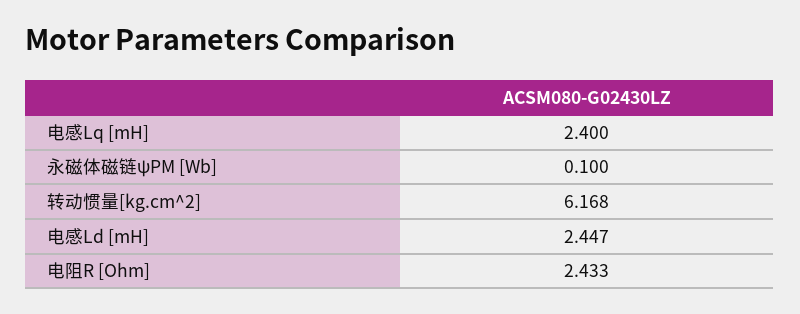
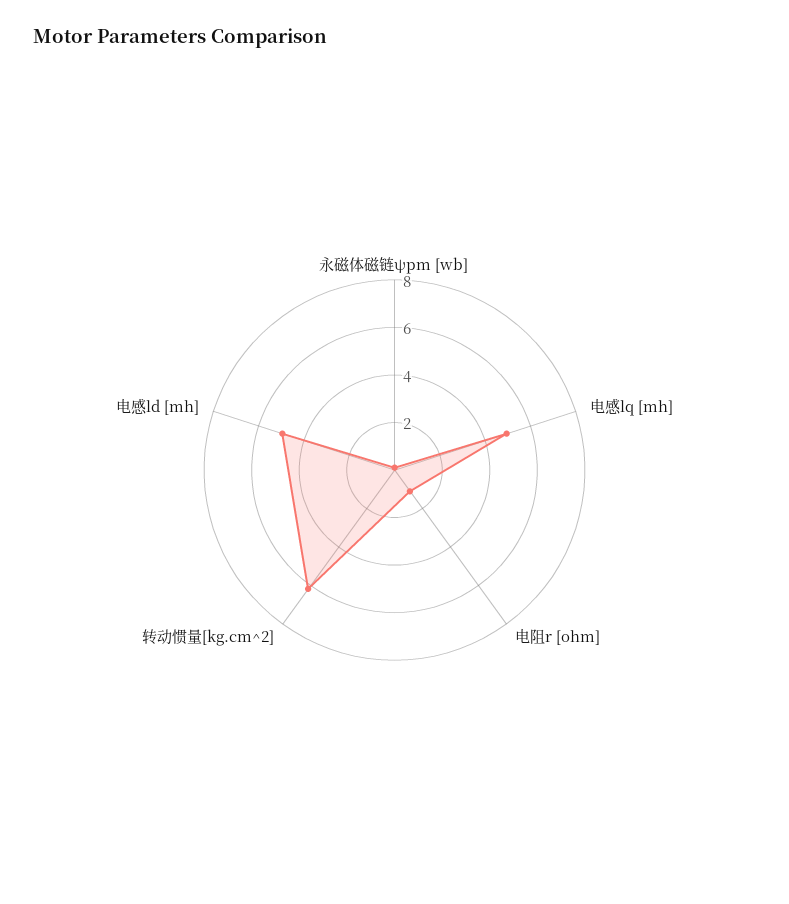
电感Lq [mH]: 2.4 -> 5
电感Ld [mH]: 2.447 -> 5
电阻R [Ohm]: 2.433 -> 1

